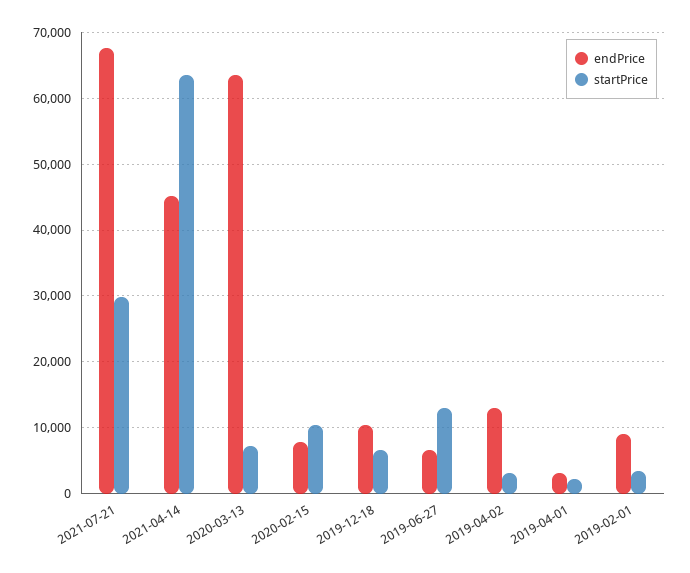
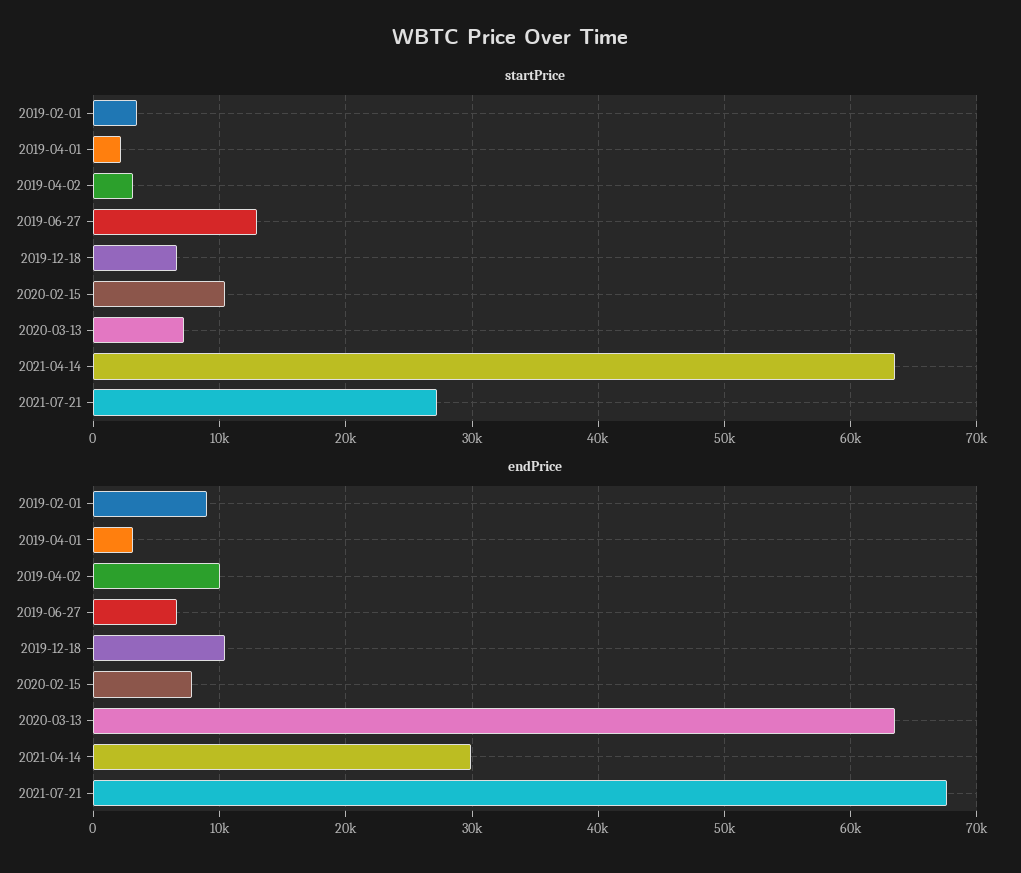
startPrice, 2021-07-21: 30000 -> 27000
endPrice, 2021-04-14: 45000 -> 30000
endPrice, 2019-04-02: 13000 -> 10000

